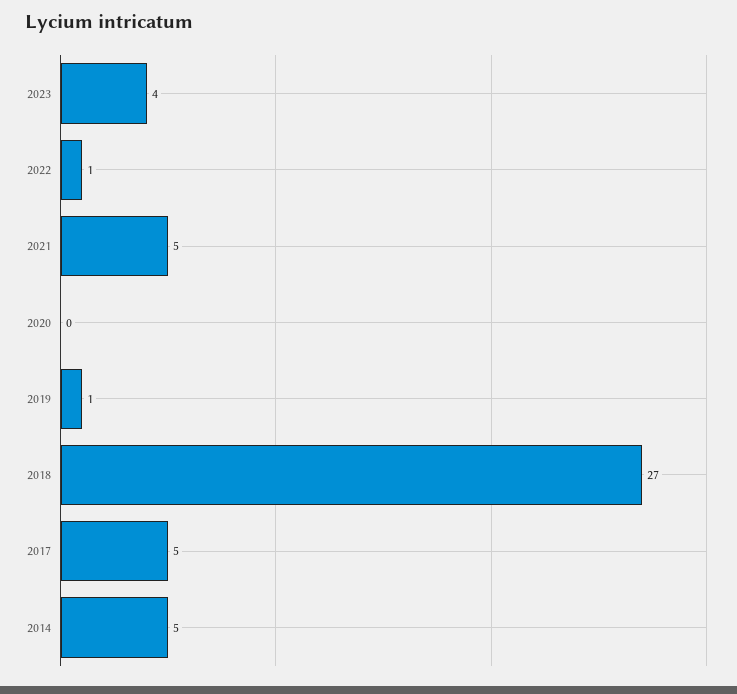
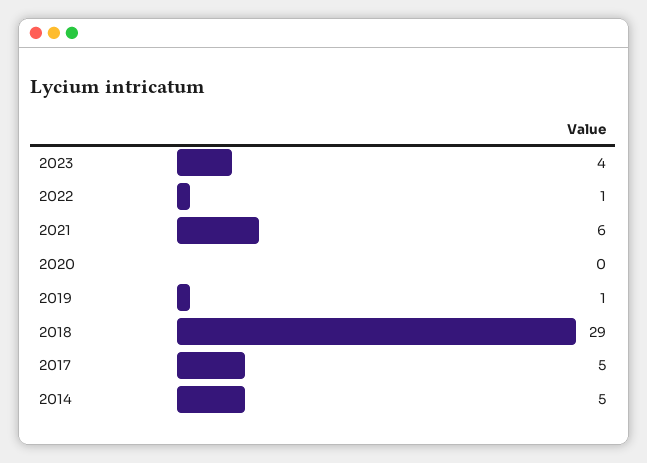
2021: 5 -> 6
2018: 27 -> 29

